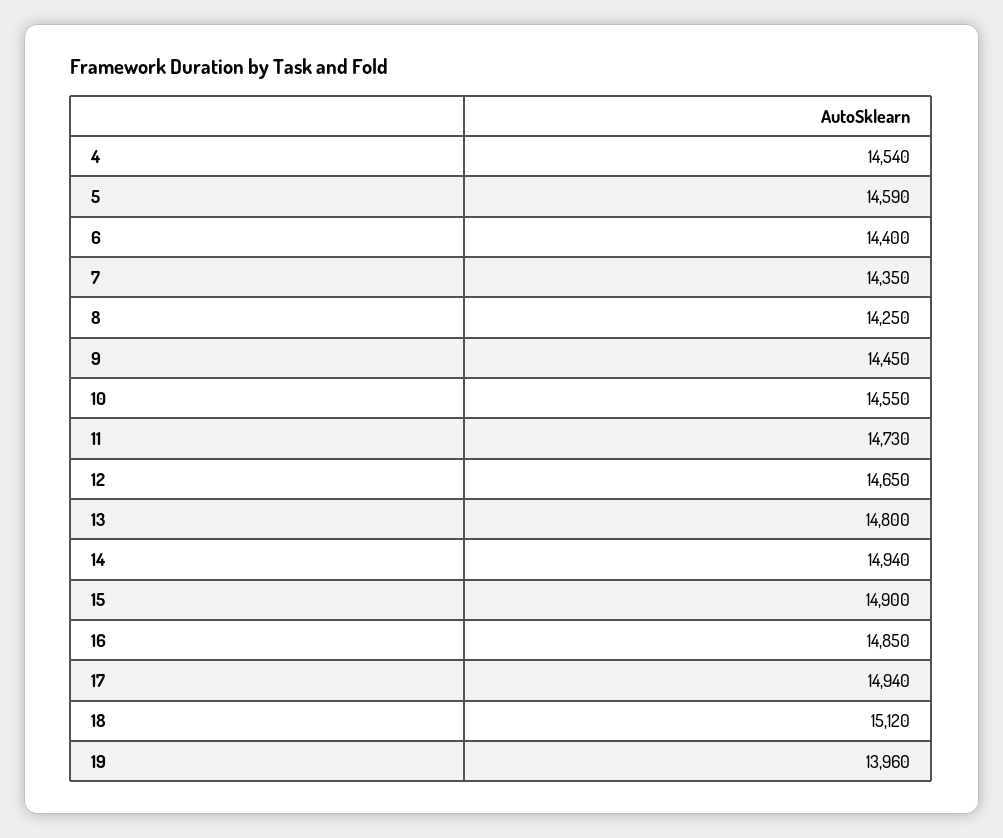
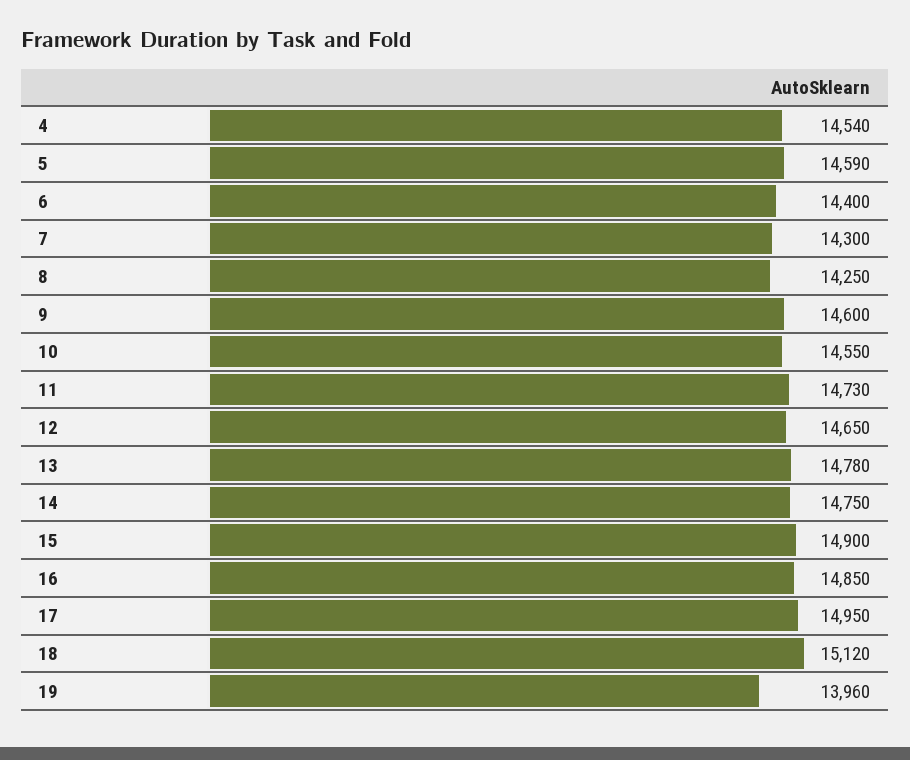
7: 14350 -> 14300
9: 14450 -> 14600
13: 14800 -> 14780
14: 14940 -> 14750
17: 14940 -> 14950

